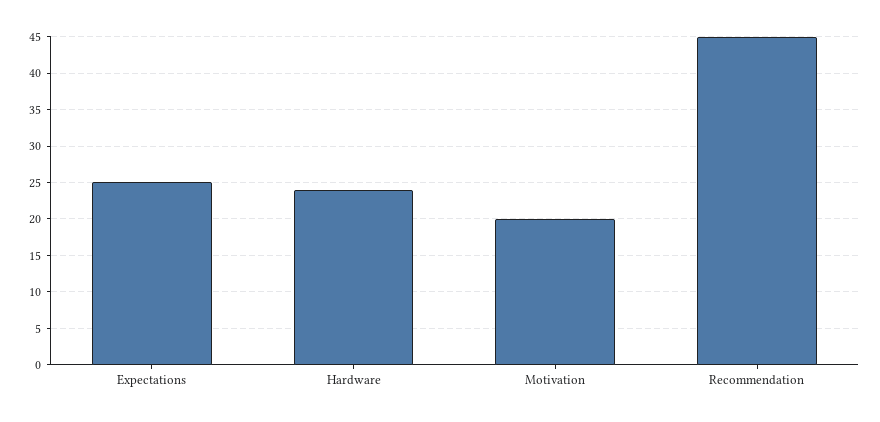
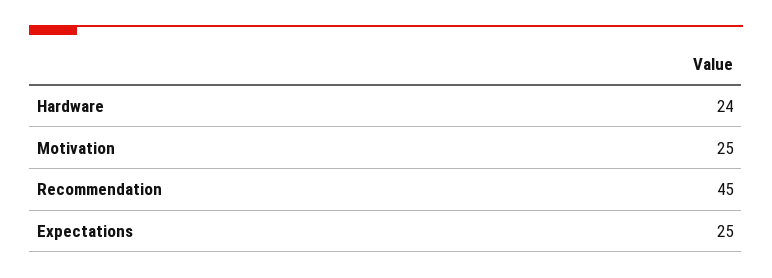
Motivation: 20 -> 25

